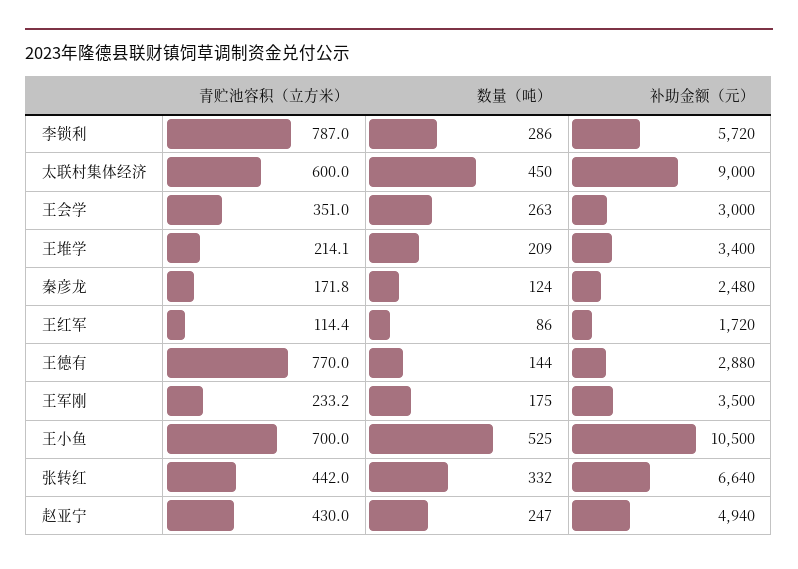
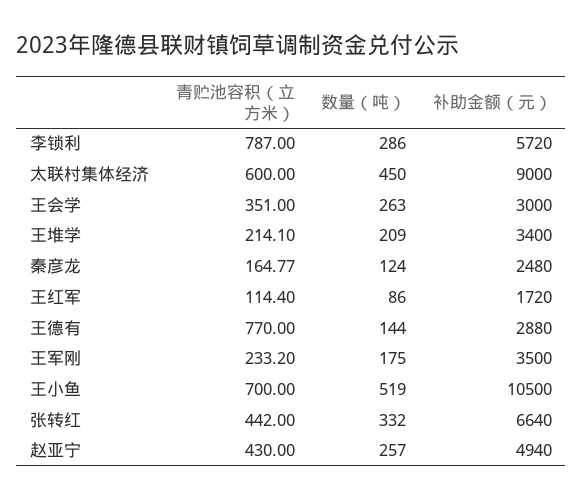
青贮池容积（立方米）, 秦彦龙: 171.8 -> 164.77
数量（吨）, 王小鱼: 525 -> 519
数量（吨）, 赵亚宁: 247 -> 257

